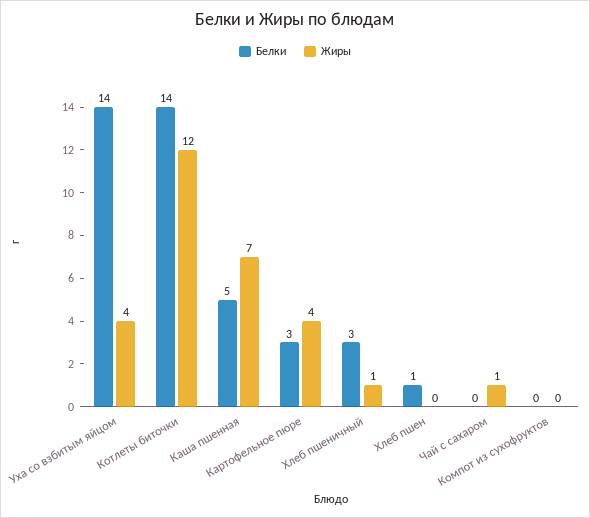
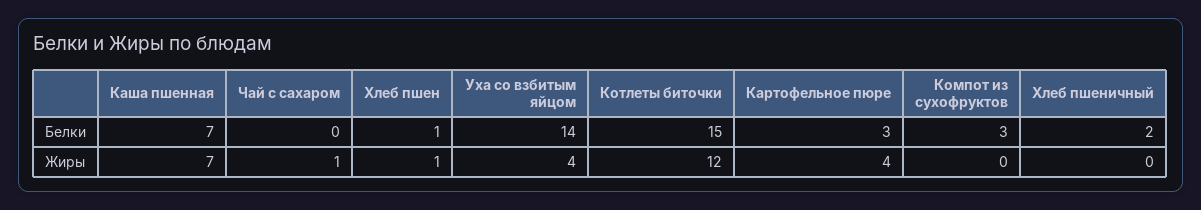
Белки, Котлеты биточки: 14 -> 15
Белки, Каша пшенная: 5 -> 7
Белки, Хлеб пшеничный: 3 -> 2
Жиры, Хлеб пшеничный: 1 -> 0
Жиры, Хлеб пшен: 0 -> 1
Белки, Компот из сухофруктов: 0 -> 3

